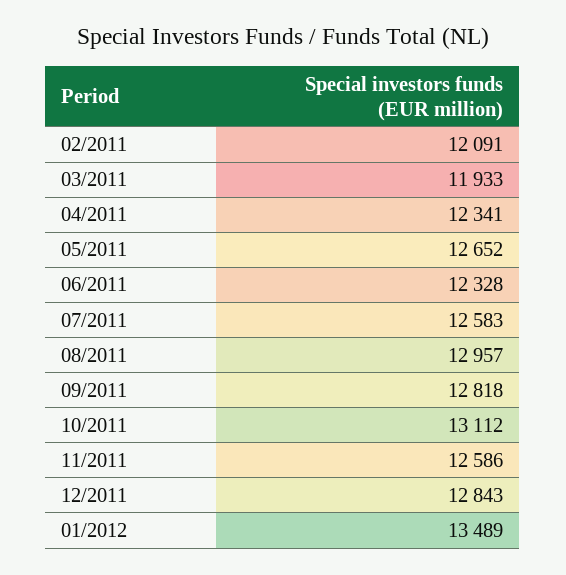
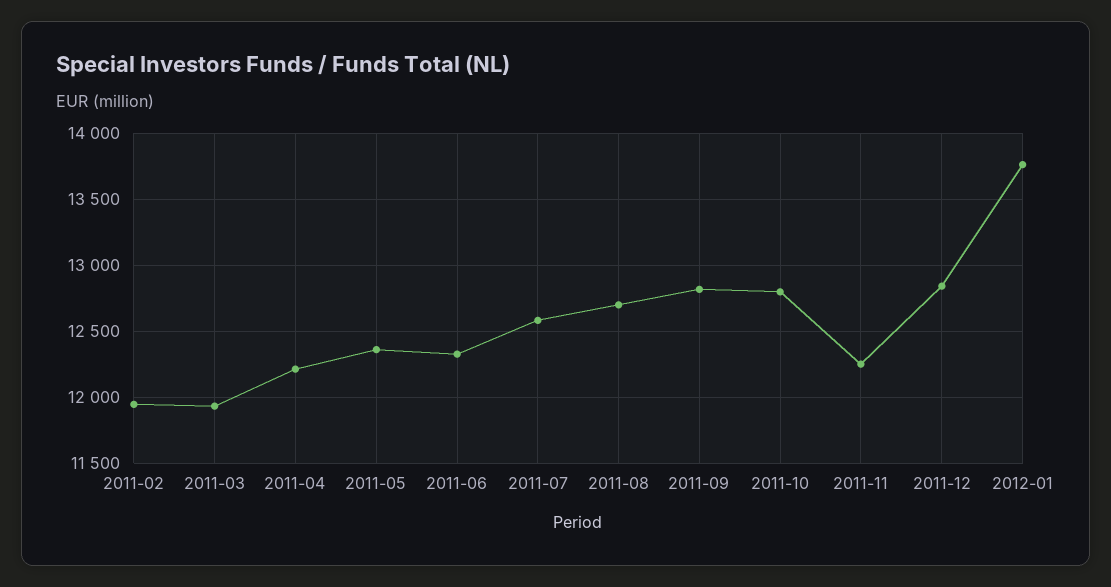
02/2011: 12091 -> 11950
04/2011: 12341 -> 12200
05/2011: 12652 -> 12350
08/2011: 12957 -> 12700
10/2011: 13112 -> 12800
11/2011: 12586 -> 12250
01/2012: 13489 -> 13750

